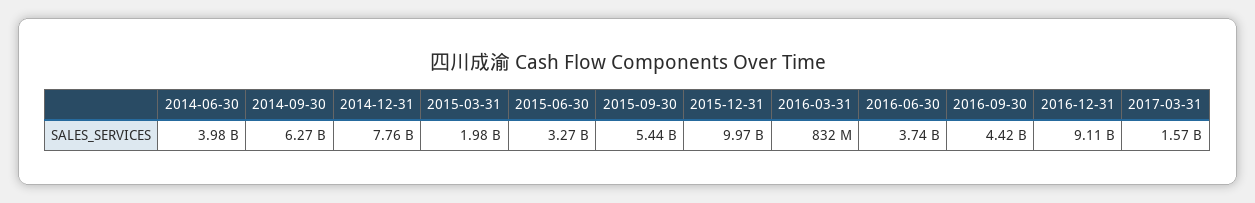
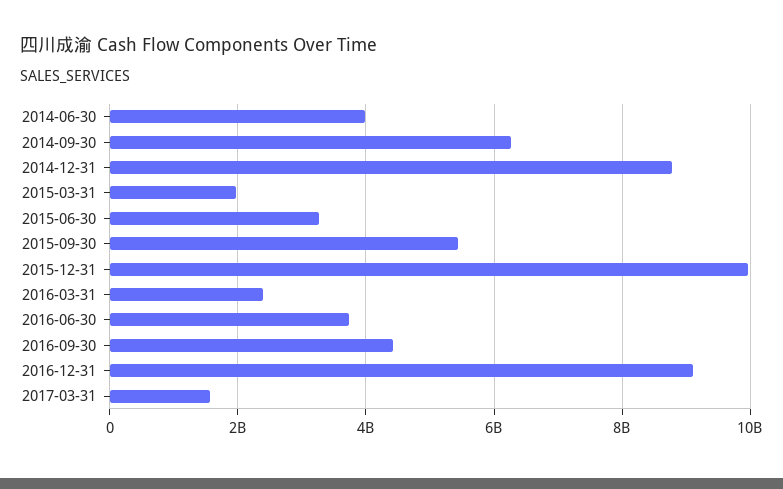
2014-12-31: 7760000000 -> 8800000000
2016-03-31: 832000000 -> 2400000000

